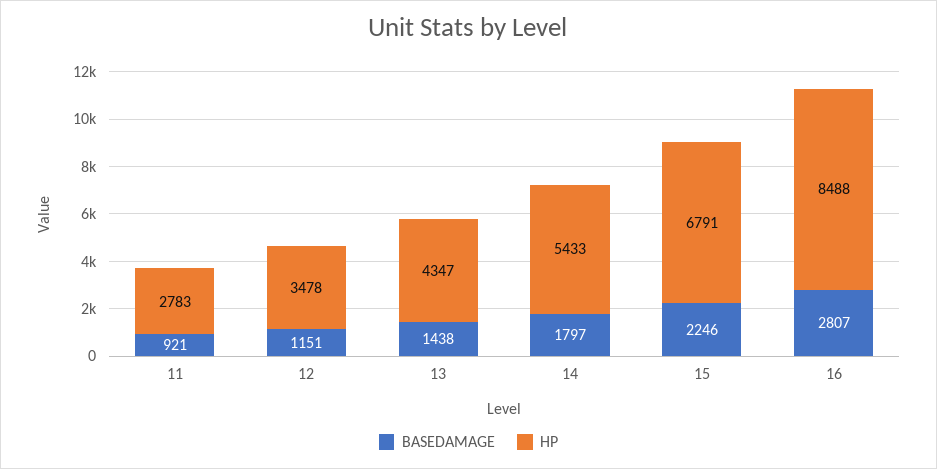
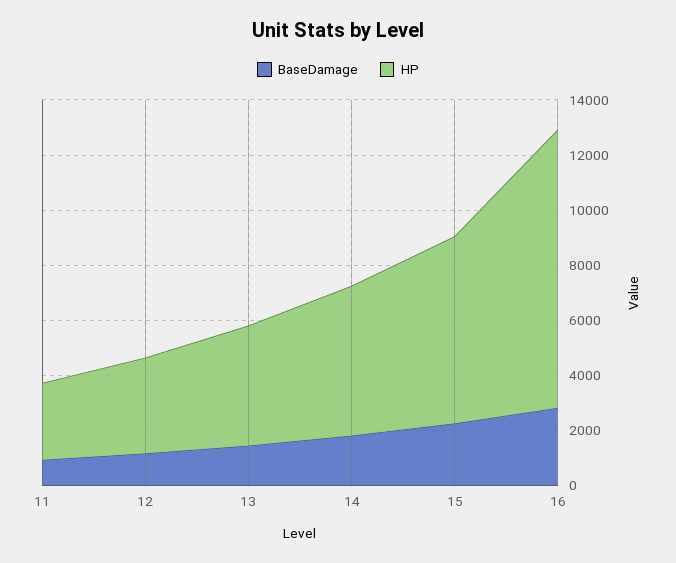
HP, 16: 8488 -> 10000

